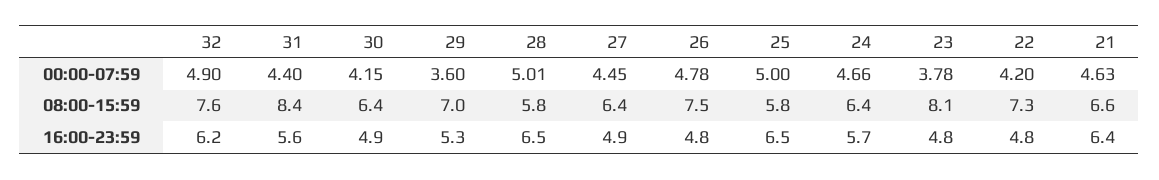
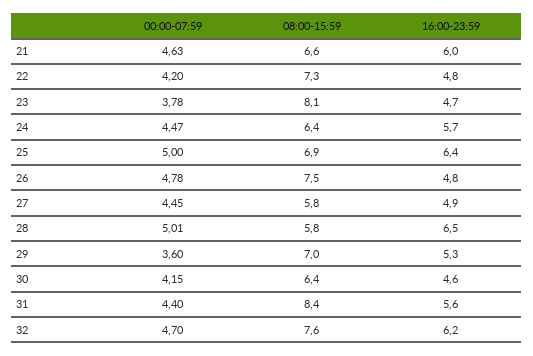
32, 00:00-07:59: 4.9 -> 4.7
24, 00:00-07:59: 4.66 -> 4.47
27, 08:00-15:59: 6.4 -> 5.8
25, 08:00-15:59: 5.8 -> 6.9
30, 16:00-23:59: 4.9 -> 4.6
25, 16:00-23:59: 6.5 -> 6.4
23, 16:00-23:59: 4.8 -> 4.7
21, 16:00-23:59: 6.4 -> 6

